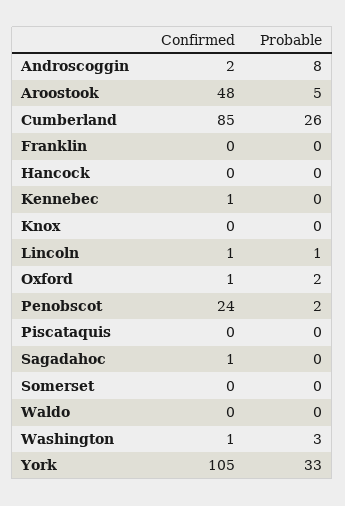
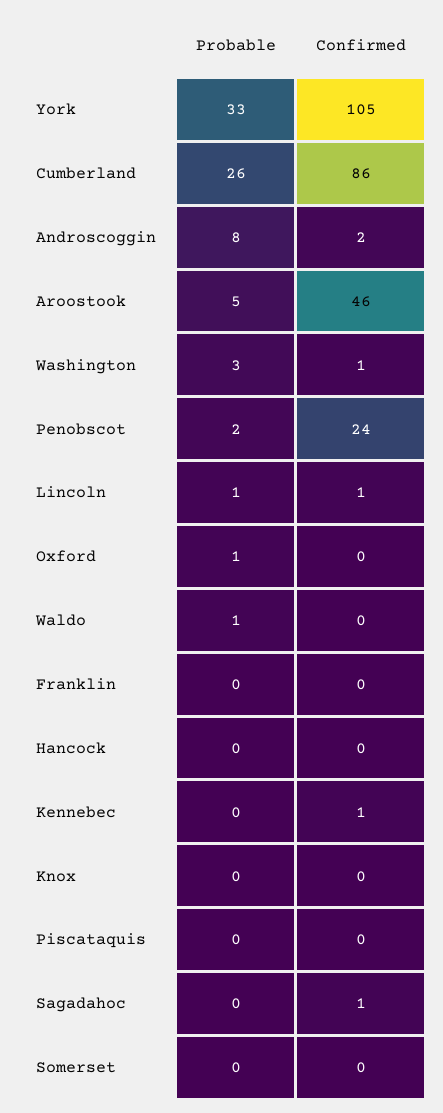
Confirmed, Aroostook: 48 -> 46
Confirmed, Cumberland: 85 -> 86
Confirmed, Oxford: 1 -> 0
Probable, Oxford: 2 -> 1
Probable, Waldo: 0 -> 1

